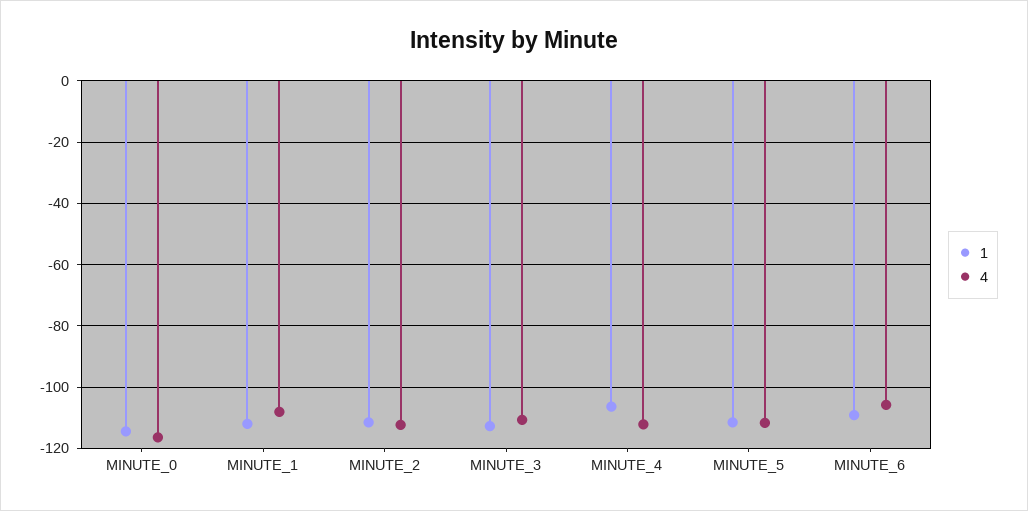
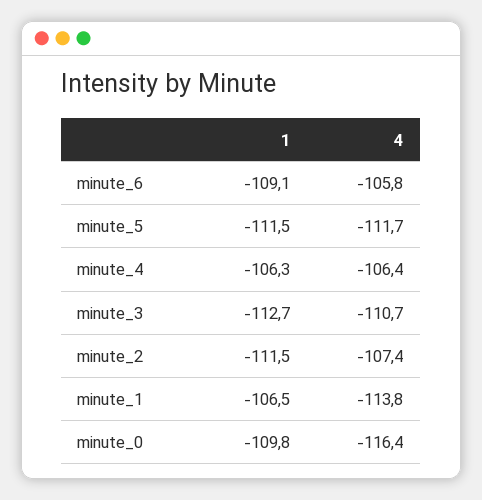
1, MINUTE_0: -114 -> -109.8
1, MINUTE_1: -112 -> -106.5
4, MINUTE_1: -108 -> -113.8
4, MINUTE_2: -112 -> -107.4
4, MINUTE_4: -112 -> -106.4

